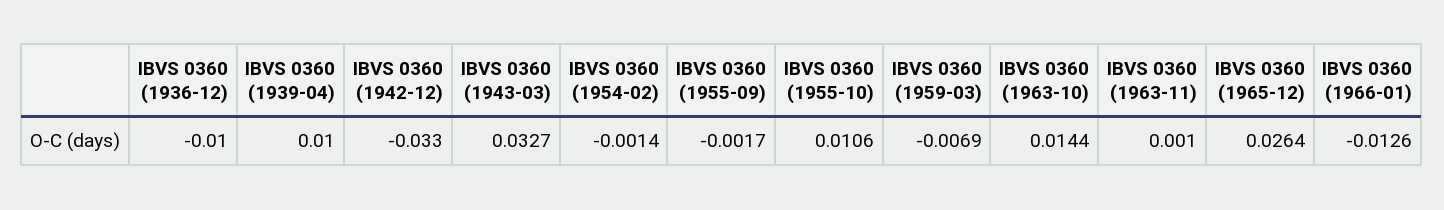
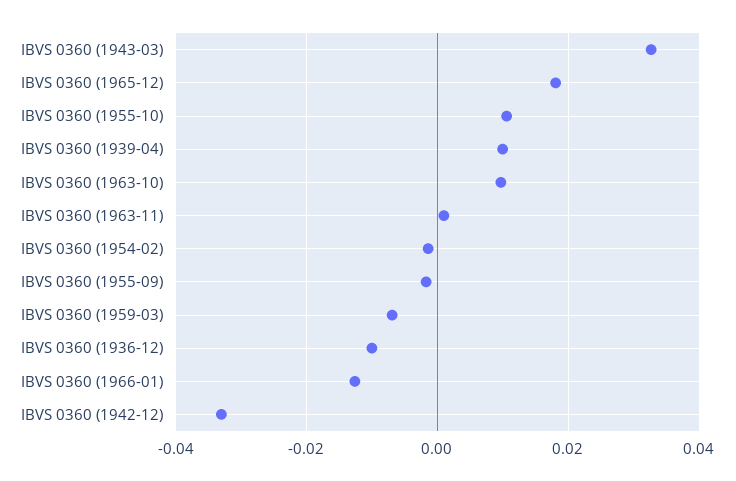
IBVS 0360 (1963-10): 0.0144 -> 0.01
IBVS 0360 (1965-12): 0.0264 -> 0.018

